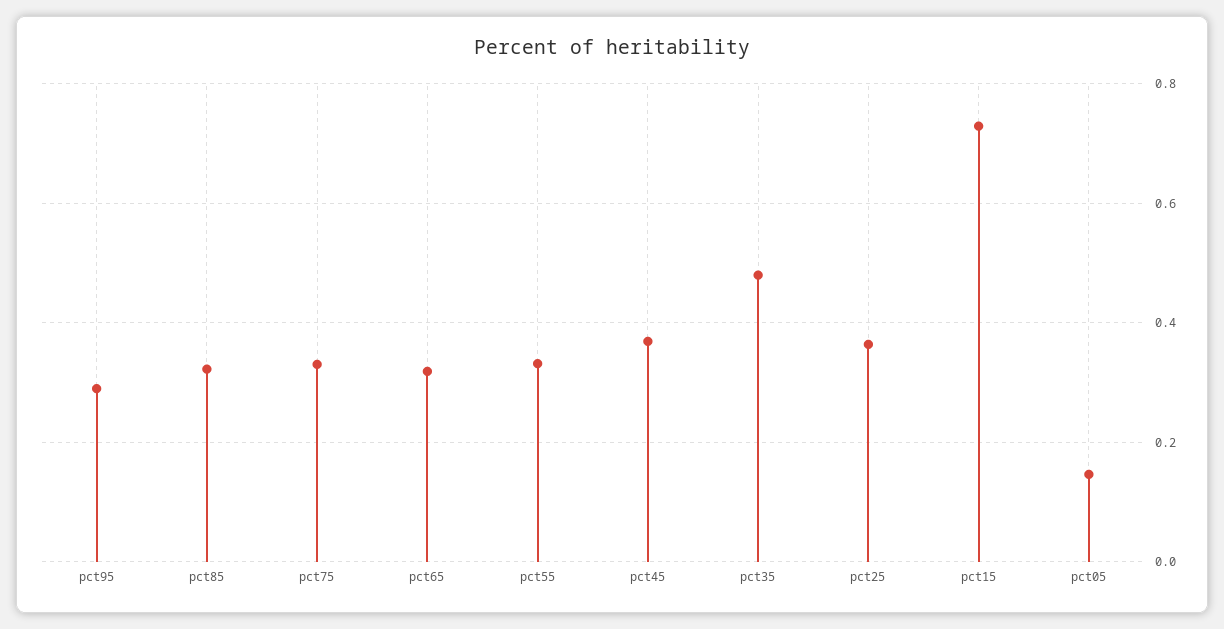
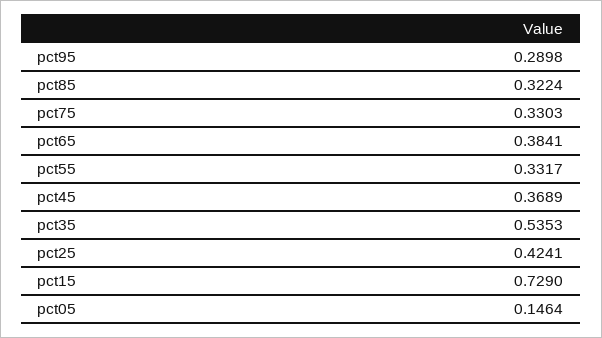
pct65: 0.32 -> 0.3841
pct35: 0.48 -> 0.5353
pct25: 0.36 -> 0.4241

